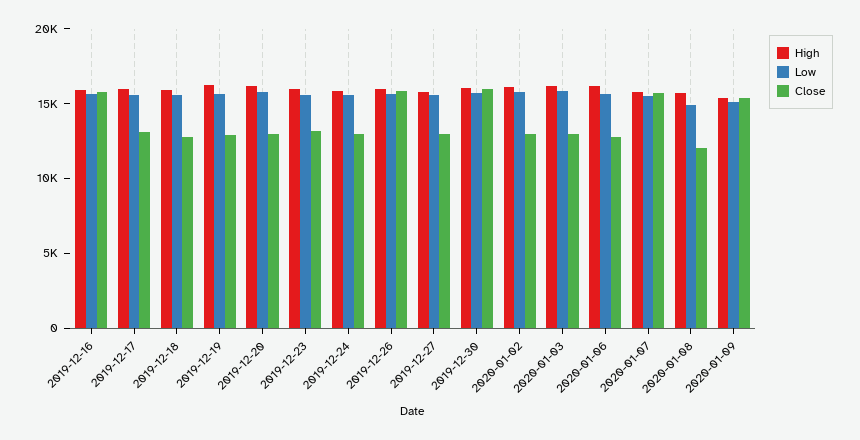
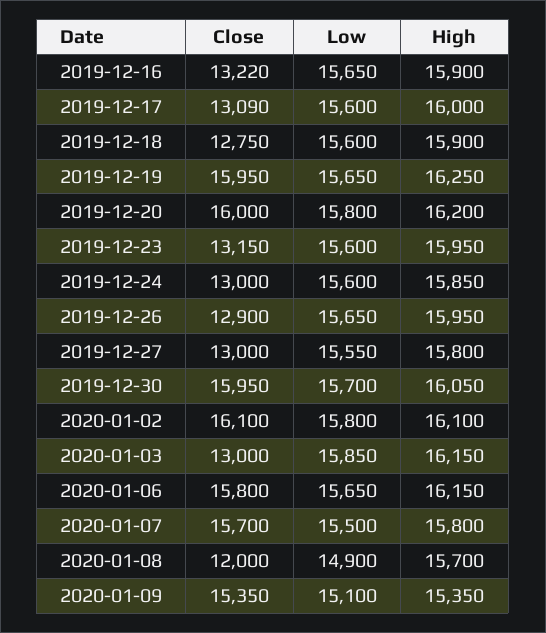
Close, 2019-12-16: 16000 -> 13220
Close, 2019-12-19: 13000 -> 15950
Close, 2019-12-20: 13000 -> 16000
Close, 2019-12-26: 16000 -> 12900
Close, 2020-01-02: 13000 -> 16100
Close, 2020-01-06: 13000 -> 15800

